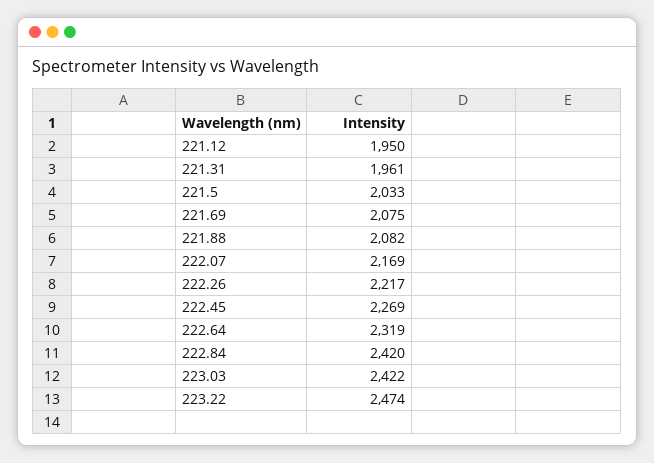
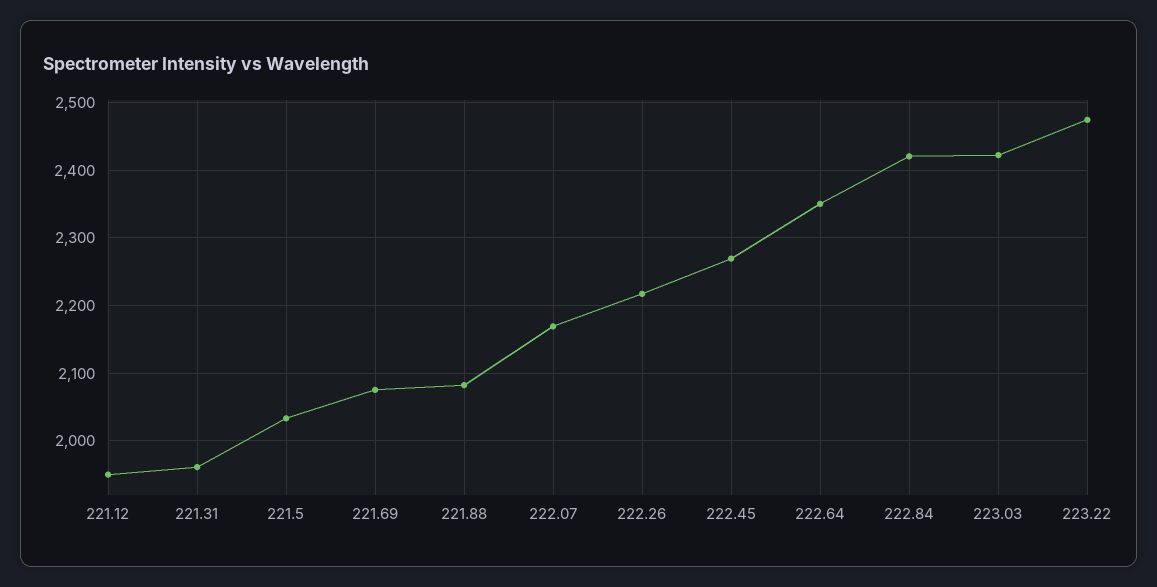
222.64: 2319 -> 2350

